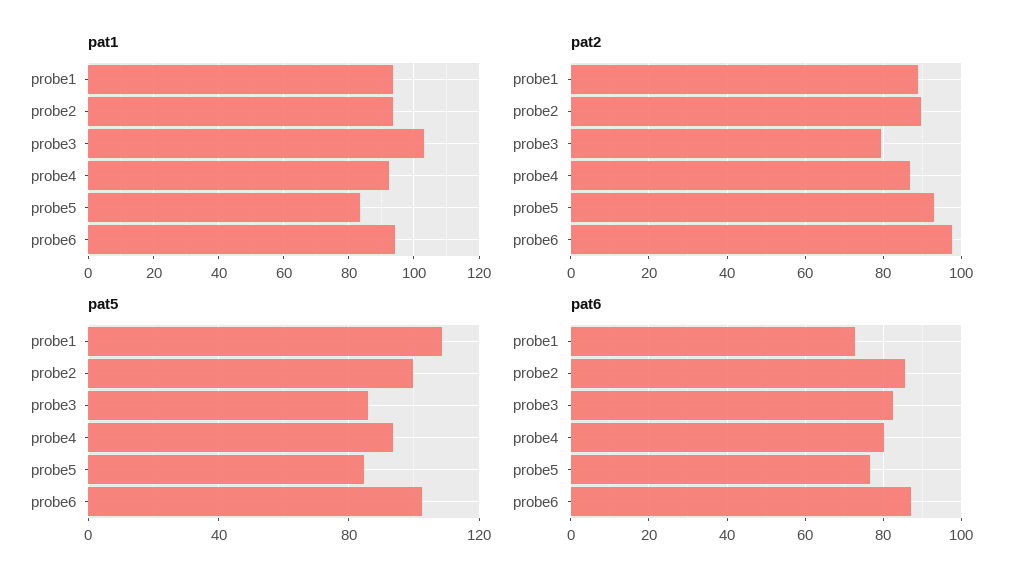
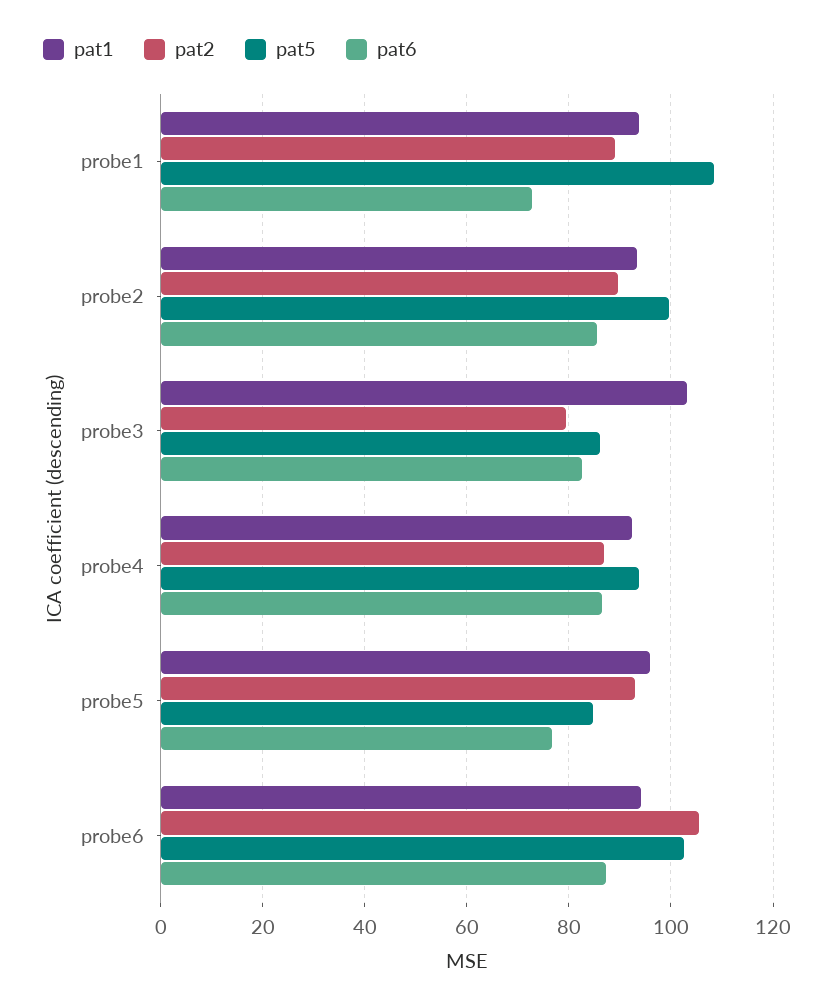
pat1, probe5: 84 -> 96
pat2, probe6: 98 -> 106
pat6, probe4: 80 -> 86

